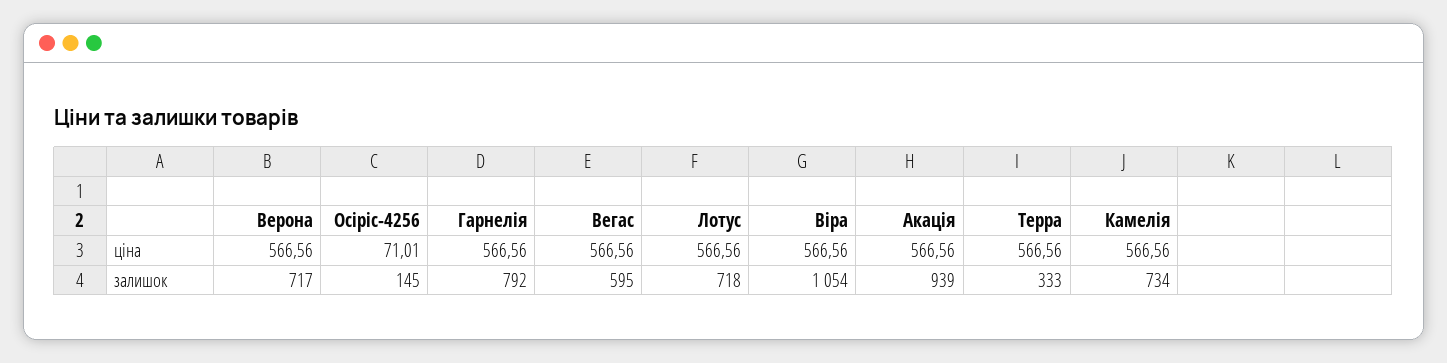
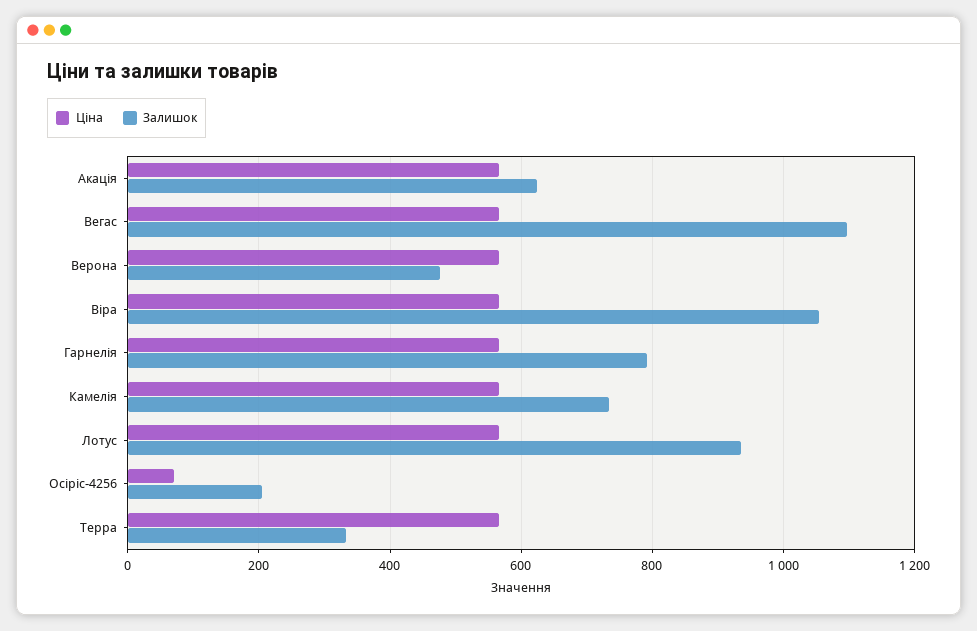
залишок, Верона: 717 -> 480
залишок, Осіріс-4256: 145 -> 200
залишок, Вегас: 595 -> 1100
залишок, Лотус: 718 -> 940
залишок, Акація: 939 -> 620

